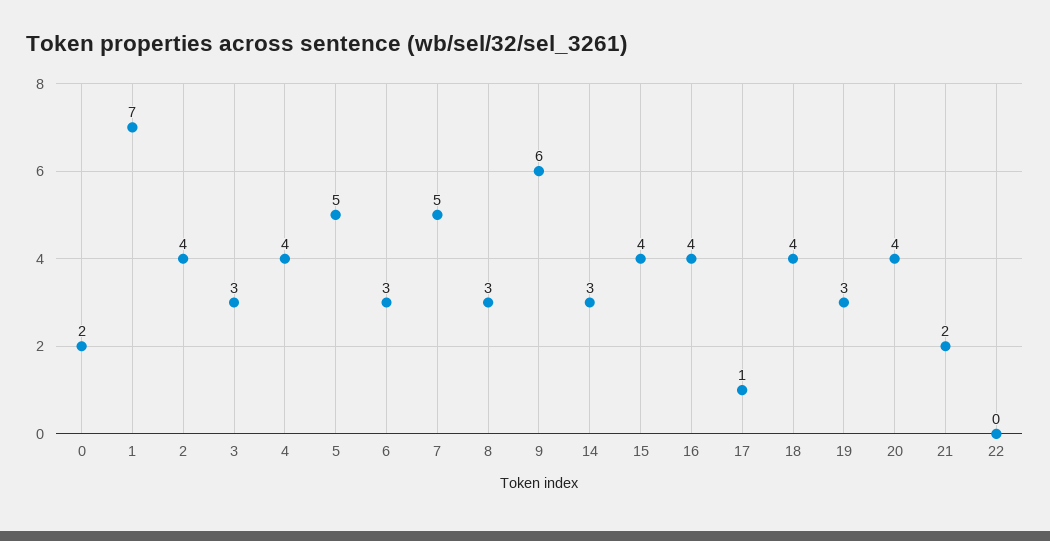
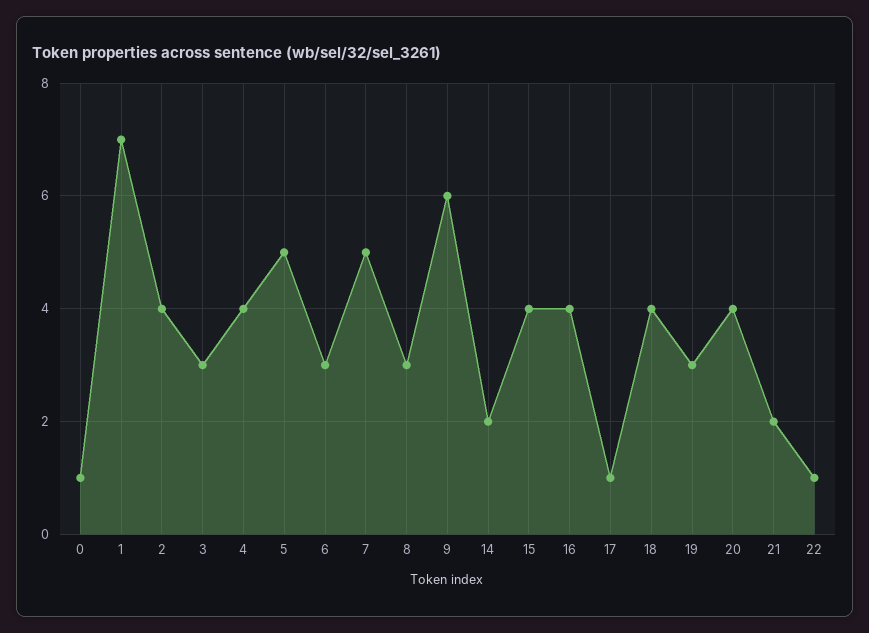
0: 2 -> 1
14: 3 -> 2
22: 0 -> 1

